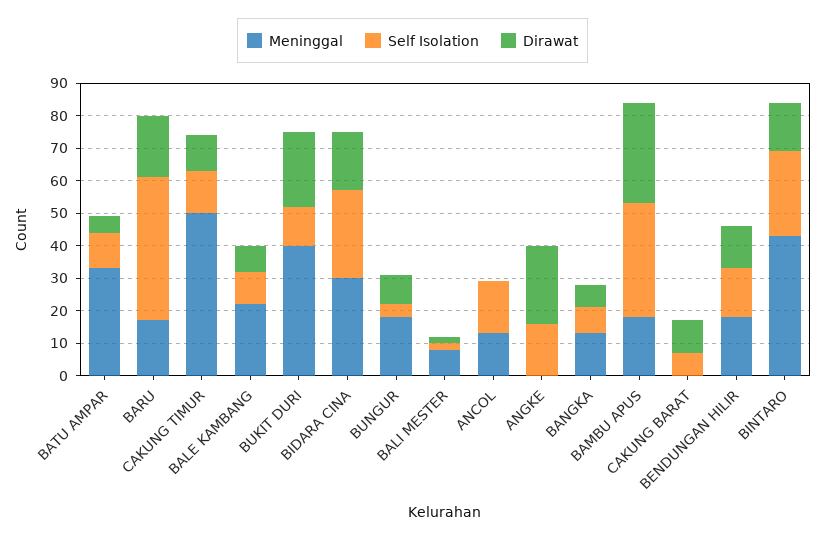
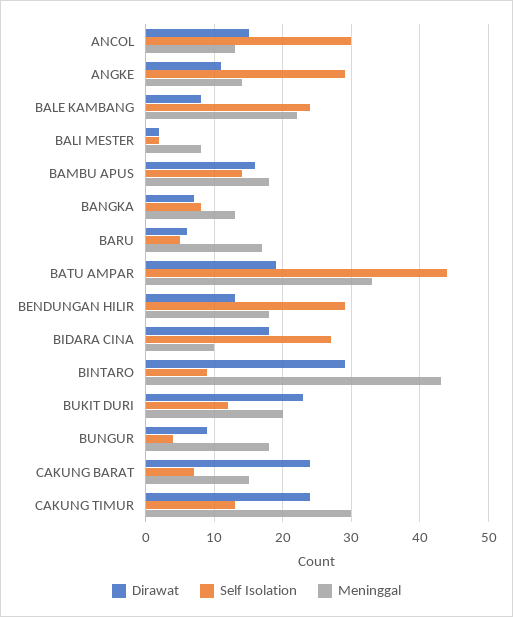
Self Isolation, BATU AMPAR: 10 -> 44
Dirawat, BATU AMPAR: 5 -> 19
Self Isolation, BARU: 45 -> 5
Dirawat, BARU: 20 -> 6
Meninggal, CAKUNG TIMUR: 50 -> 30
Dirawat, CAKUNG TIMUR: 10 -> 24
Self Isolation, BALE KAMBANG: 10 -> 24
Meninggal, BUKIT DURI: 40 -> 20
Meninggal, BIDARA CINA: 30 -> 10
Self Isolation, ANCOL: 15 -> 30
Dirawat, ANCOL: 0 -> 15
Meninggal, ANGKE: 0 -> 14
Self Isolation, ANGKE: 15 -> 29
Dirawat, ANGKE: 25 -> 11
Self Isolation, BAMBU APUS: 35 -> 14
Dirawat, BAMBU APUS: 30 -> 16
Meninggal, CAKUNG BARAT: 0 -> 15
Dirawat, CAKUNG BARAT: 10 -> 24
Self Isolation, BENDUNGAN HILIR: 15 -> 29
Self Isolation, BINTARO: 25 -> 9
Dirawat, BINTARO: 15 -> 29

